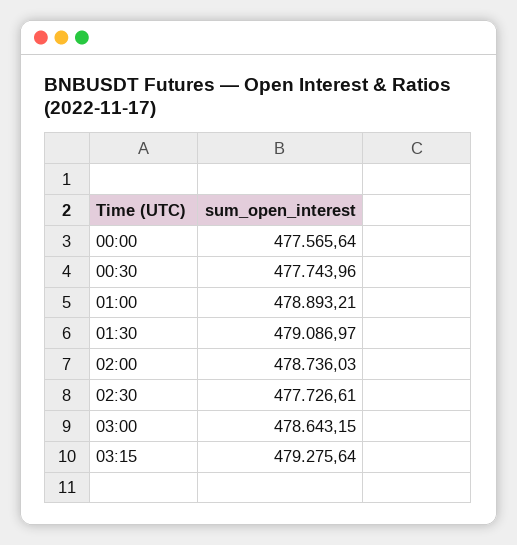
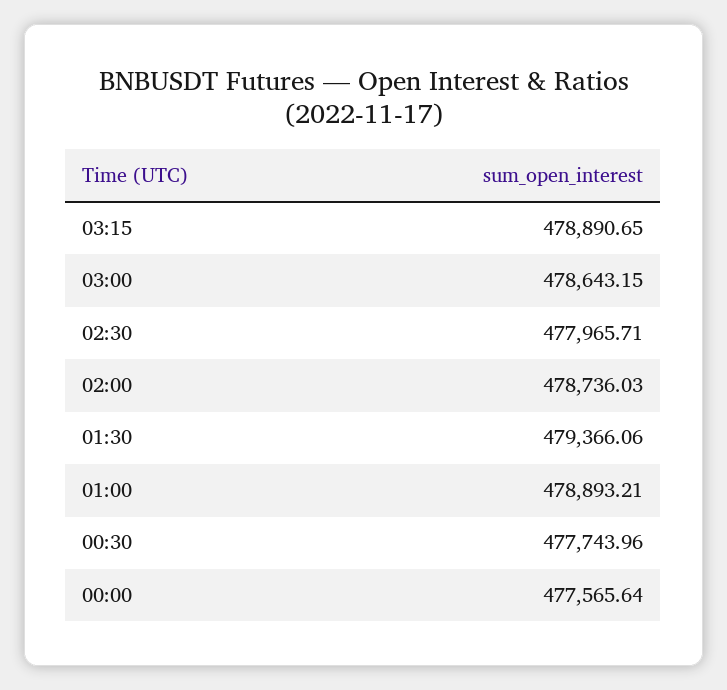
01:30: 479086.97 -> 479366.06
02:30: 477726.61 -> 477965.71
03:15: 479275.64 -> 478890.65

